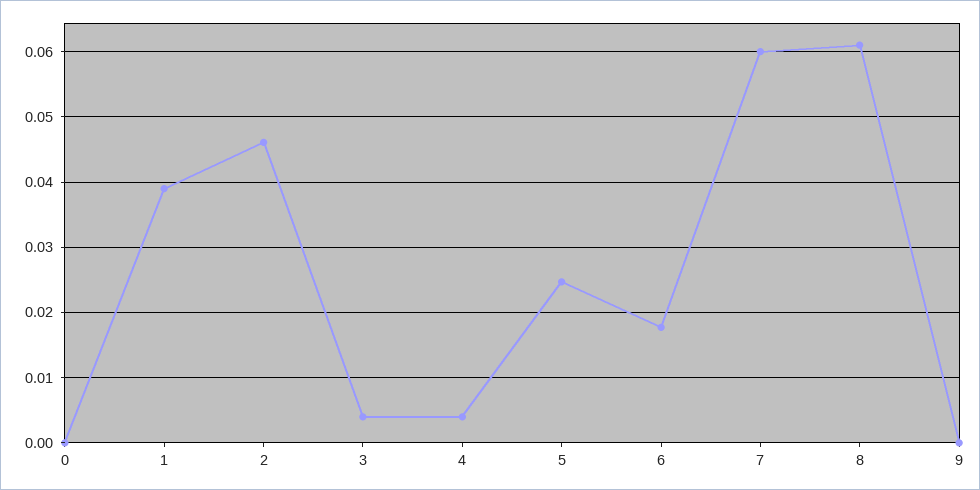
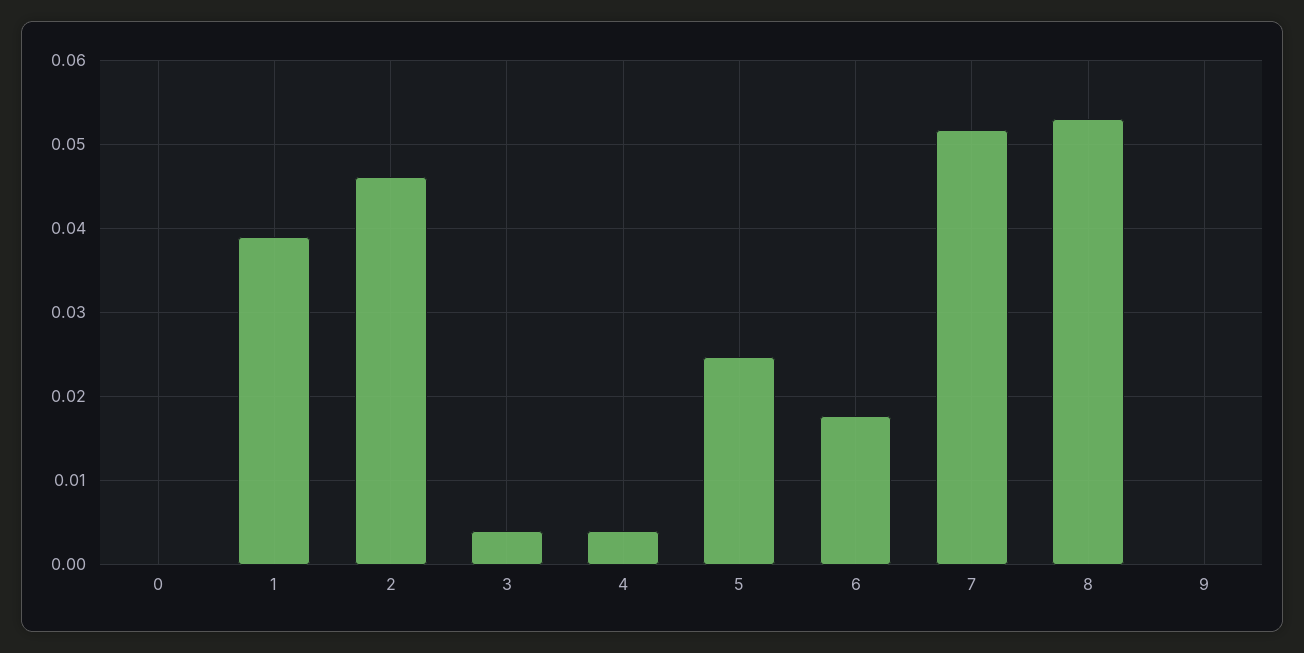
7: 0.06 -> 0.052
8: 0.061 -> 0.053

